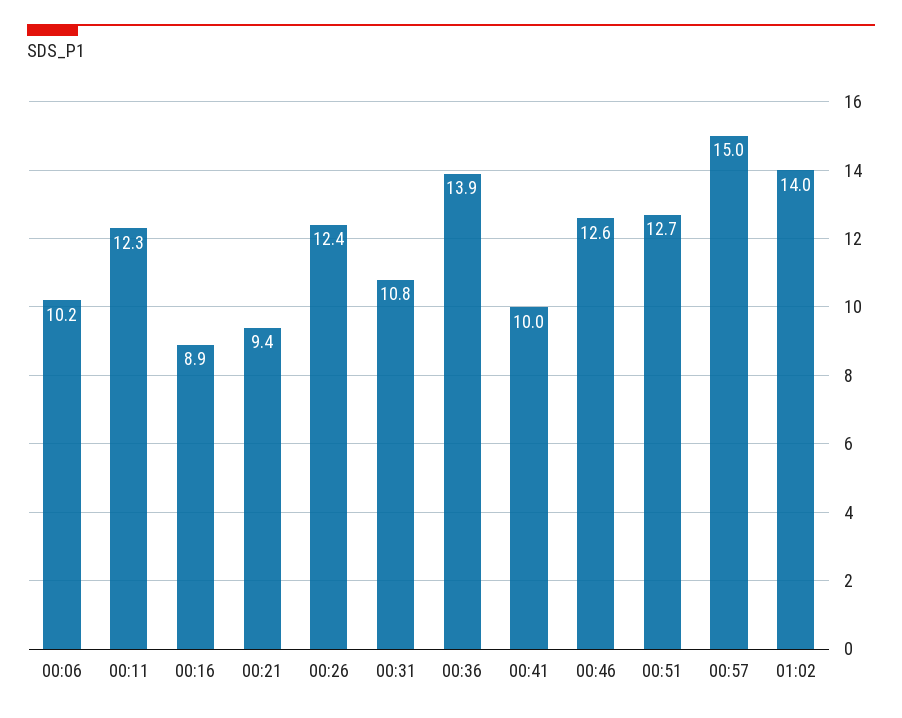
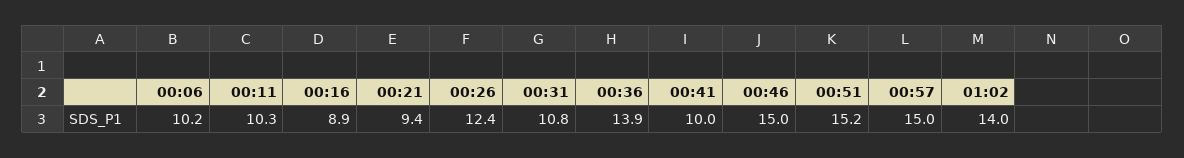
00:11: 12.3 -> 10.3
00:46: 12.6 -> 15
00:51: 12.7 -> 15.2

